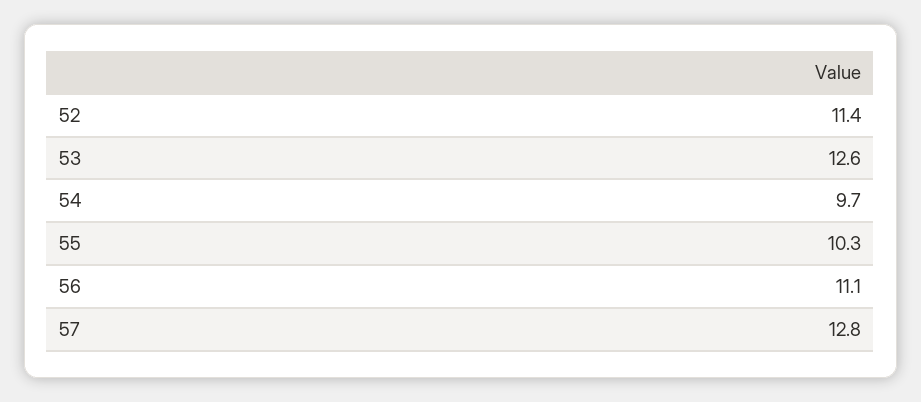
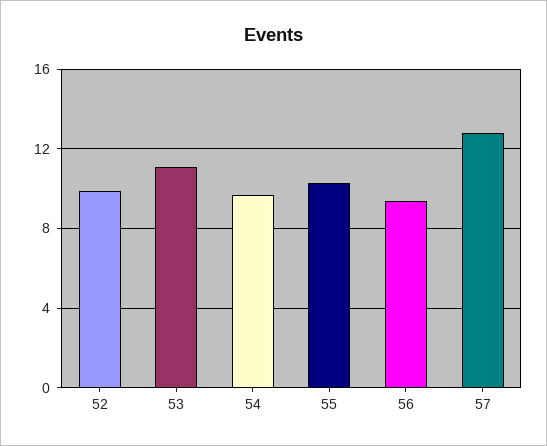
52: 11.4 -> 10
53: 12.6 -> 11
56: 11.1 -> 9.5

